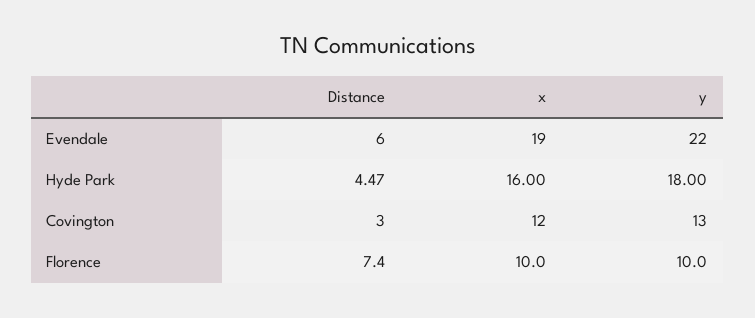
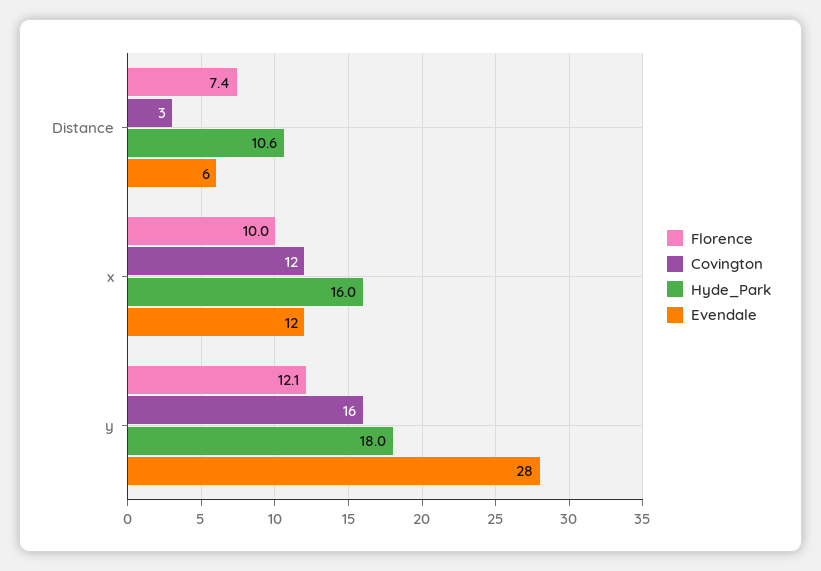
Evendale, x: 19 -> 12
Evendale, y: 22 -> 28
Hyde Park, Distance: 4.47 -> 10.6
Covington, y: 13 -> 16
Florence, y: 10 -> 12.1

